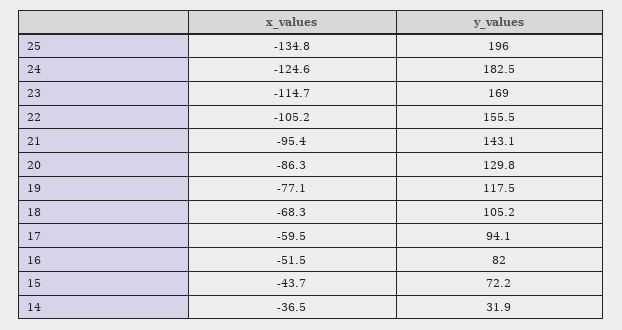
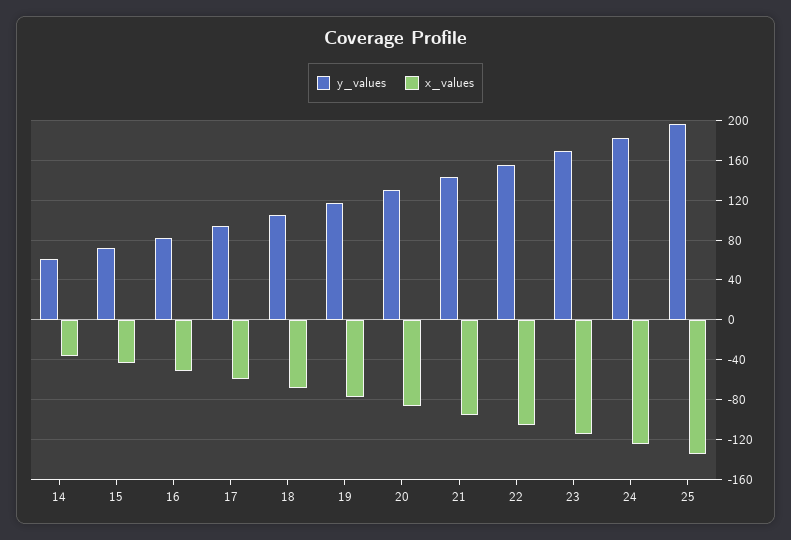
y_values, 14: 31.9 -> 60

